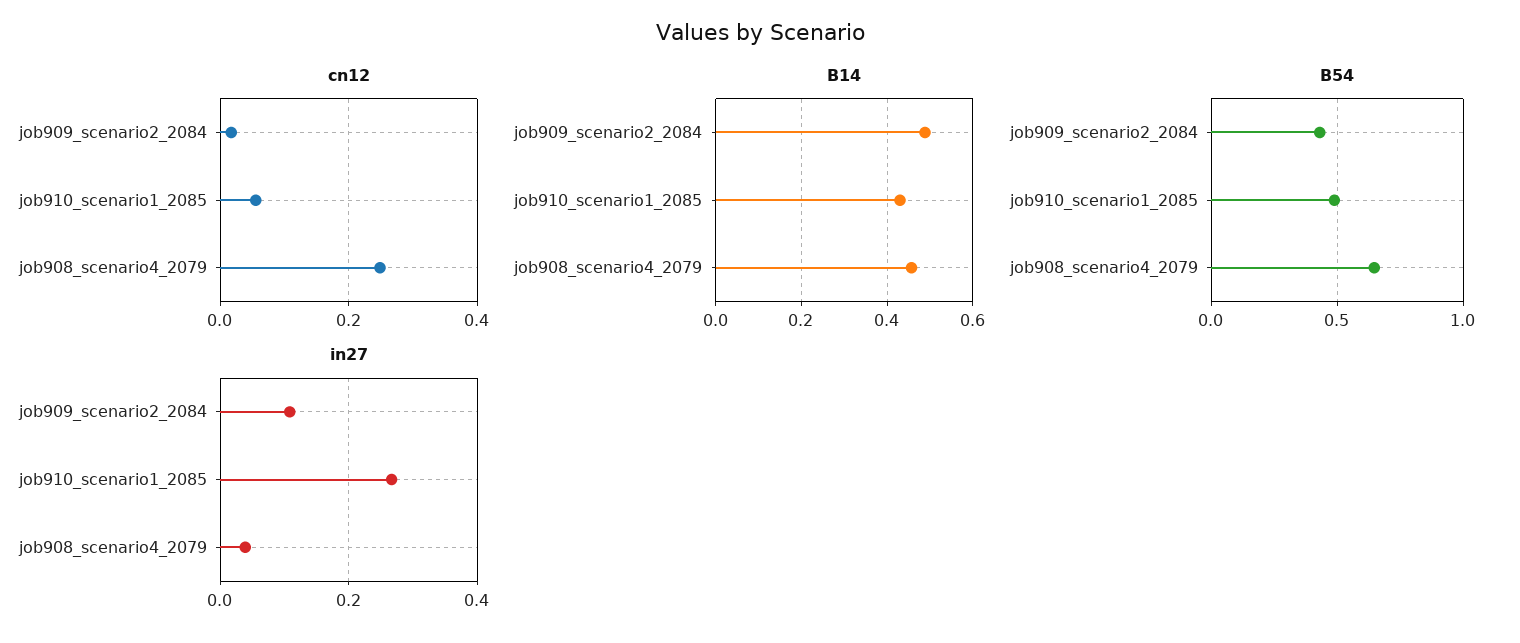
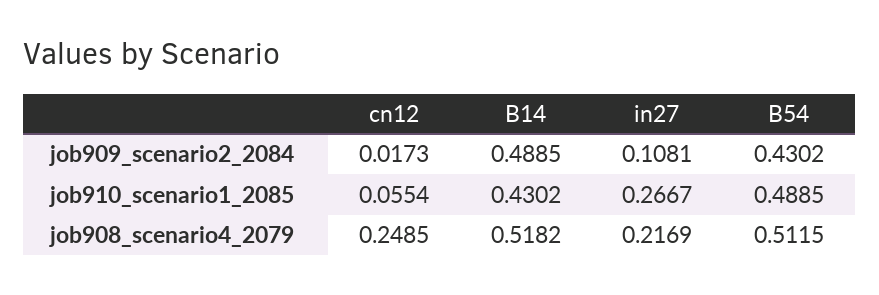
B14, job908_scenario4_2079: 0.46 -> 0.5182
B54, job908_scenario4_2079: 0.65 -> 0.5115
in27, job908_scenario4_2079: 0.04 -> 0.2169

